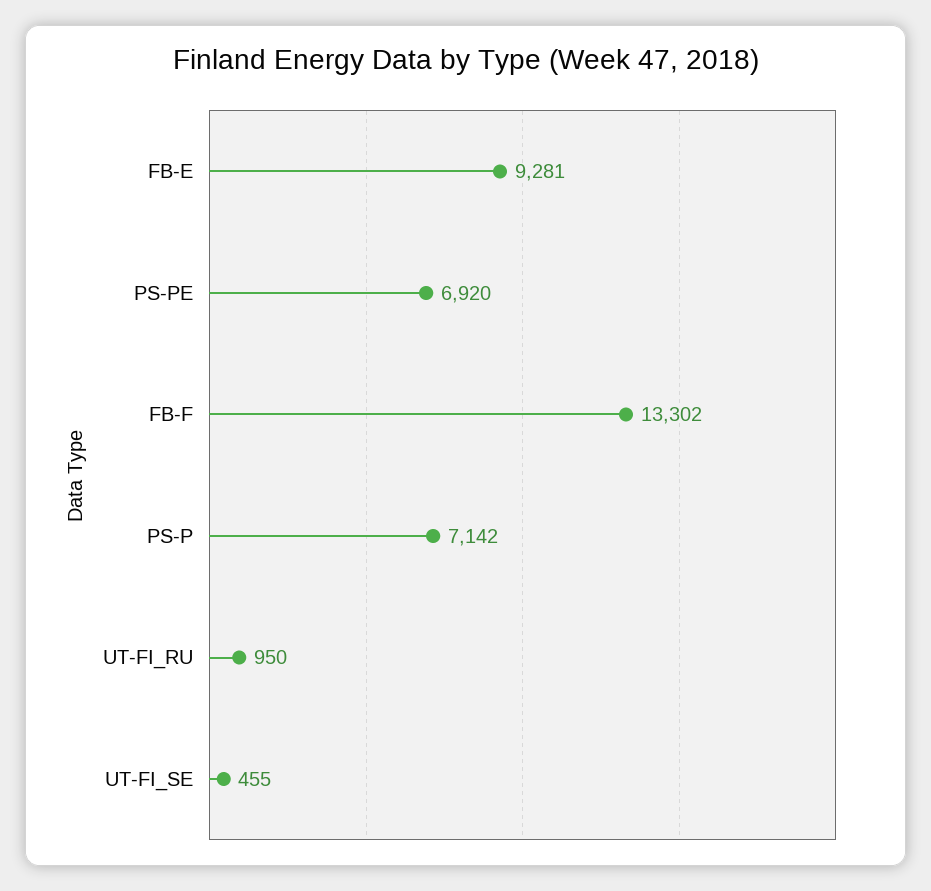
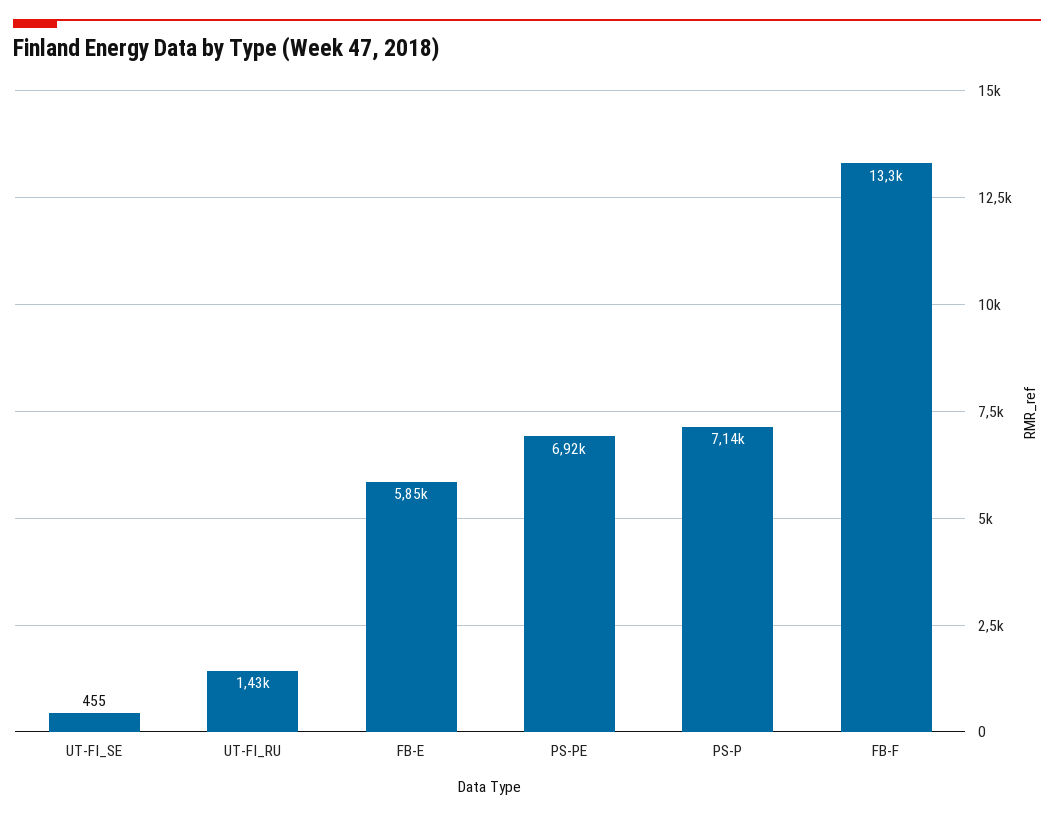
FB-E: 9281 -> 5850
UT-FI_RU: 950 -> 1430

